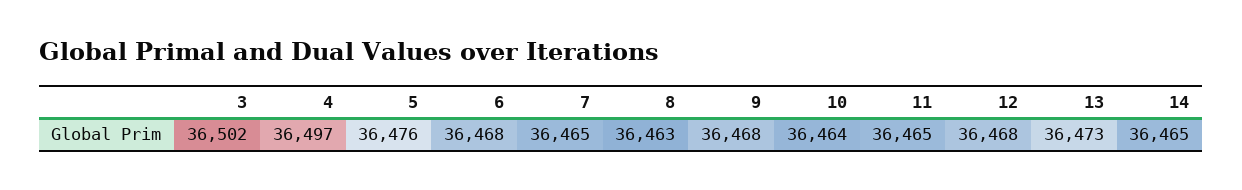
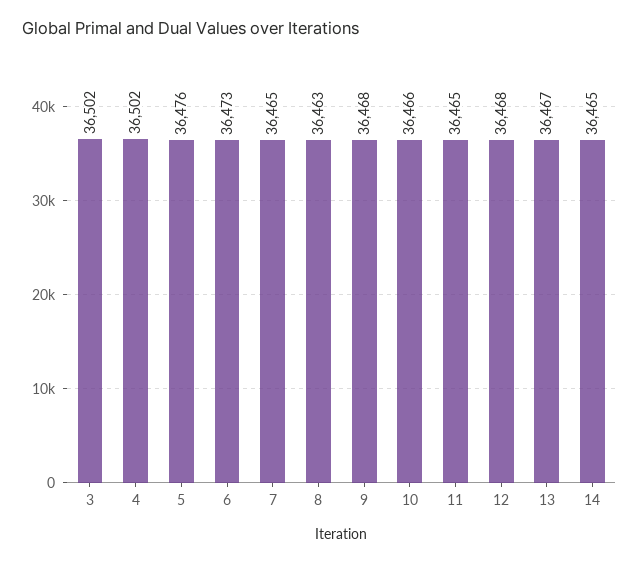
4: 36497 -> 36502
6: 36468 -> 36473
10: 36464 -> 36466
13: 36473 -> 36467

